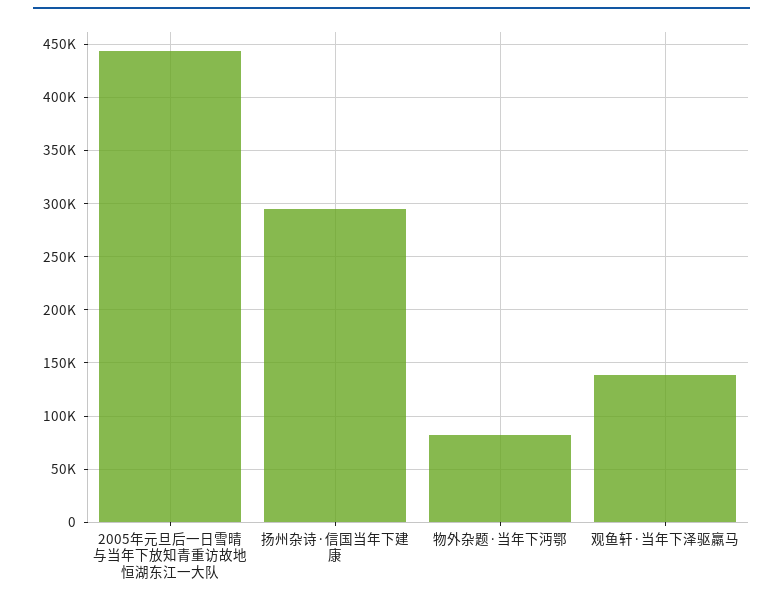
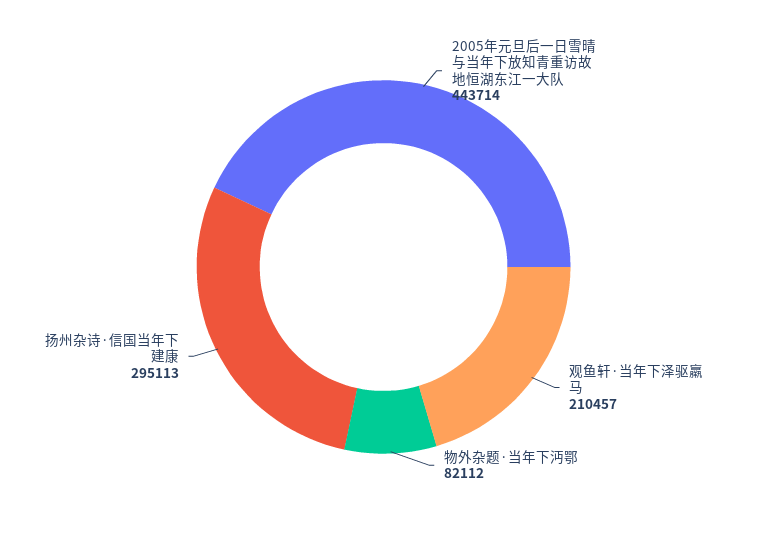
观鱼轩·当年下泽驱羸马: 140000 -> 210457

